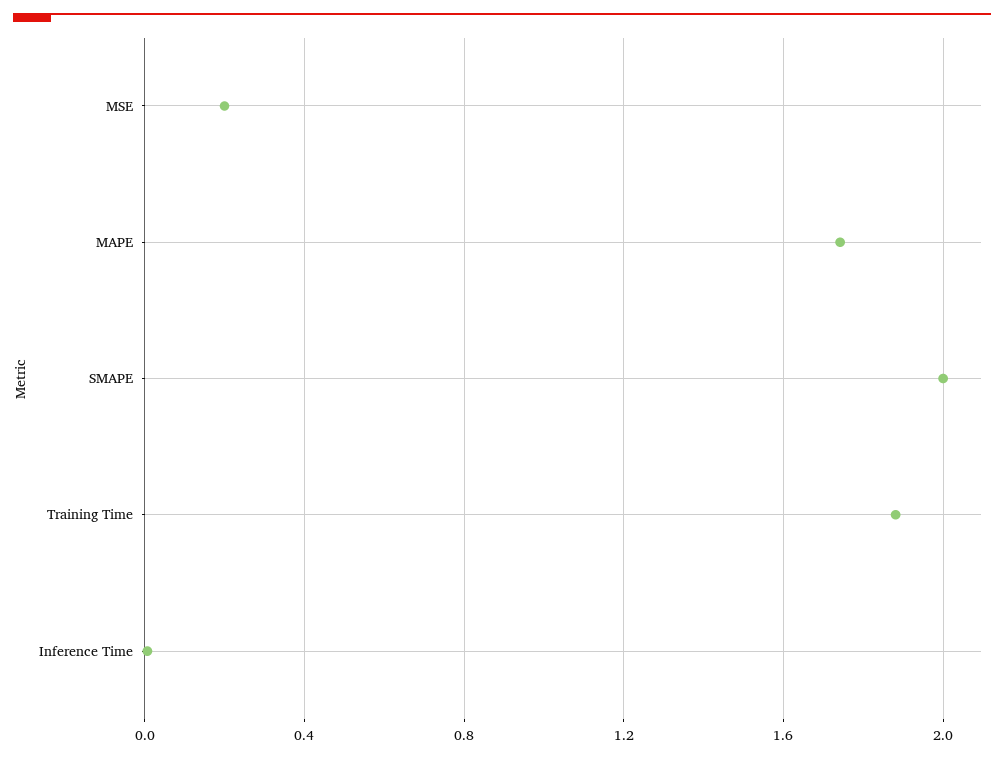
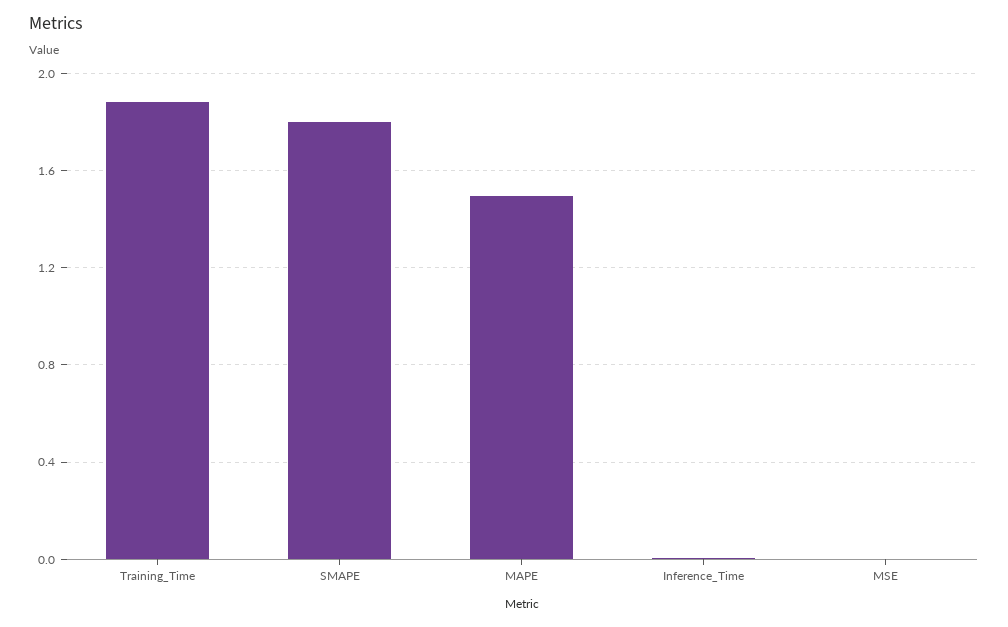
MSE: 0.2 -> 0
MAPE: 1.75 -> 1.5
SMAPE: 2 -> 1.8

